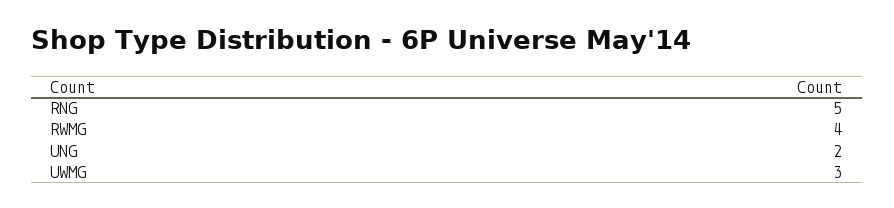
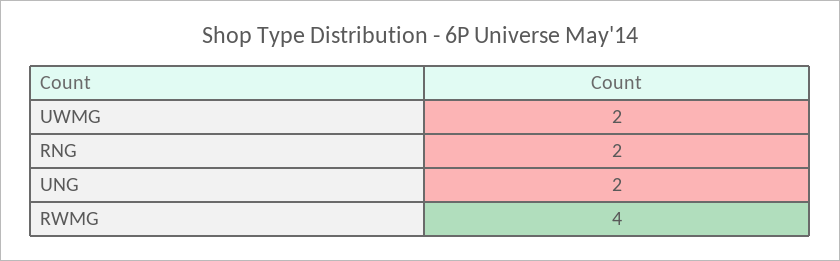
RNG: 5 -> 2
UWMG: 3 -> 2

